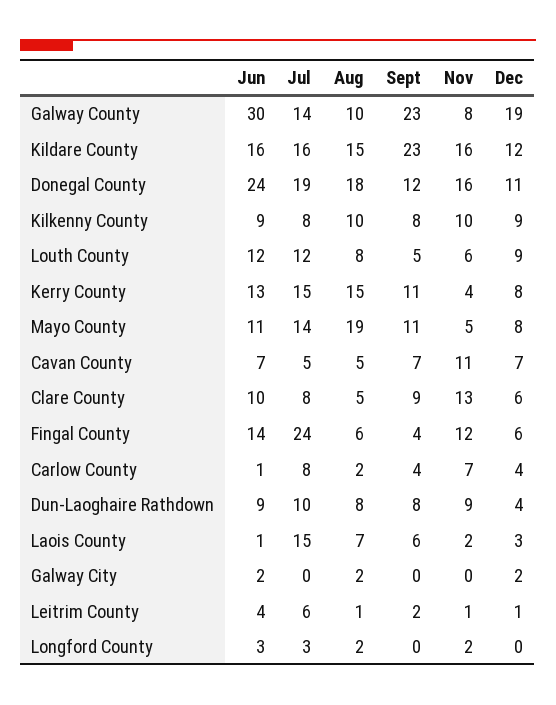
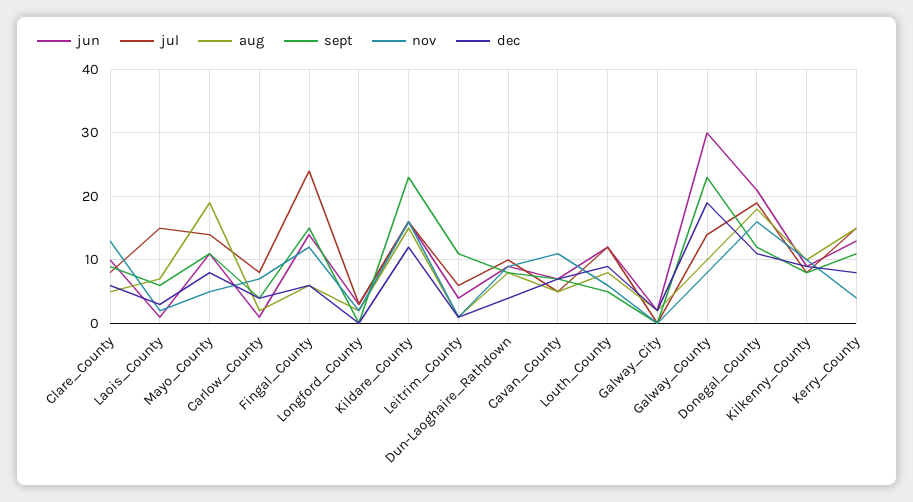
Jun, Donegal County: 24 -> 21
Sept, Fingal County: 4 -> 15
Sept, Leitrim County: 2 -> 11

